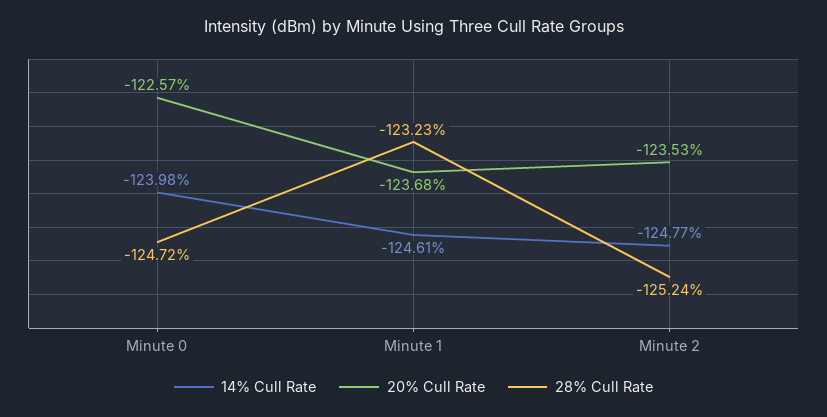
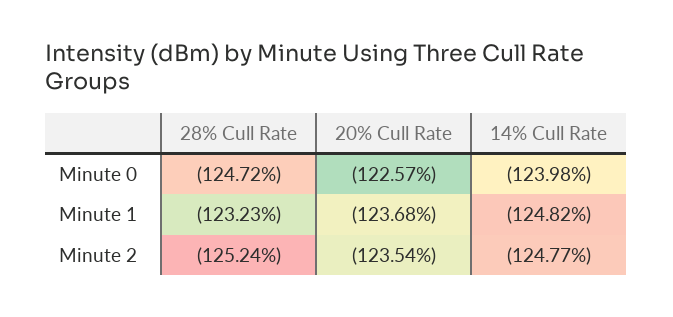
14% Cull Rate, Minute 1: -124.61 -> -124.82
20% Cull Rate, Minute 2: -123.53 -> -123.54

